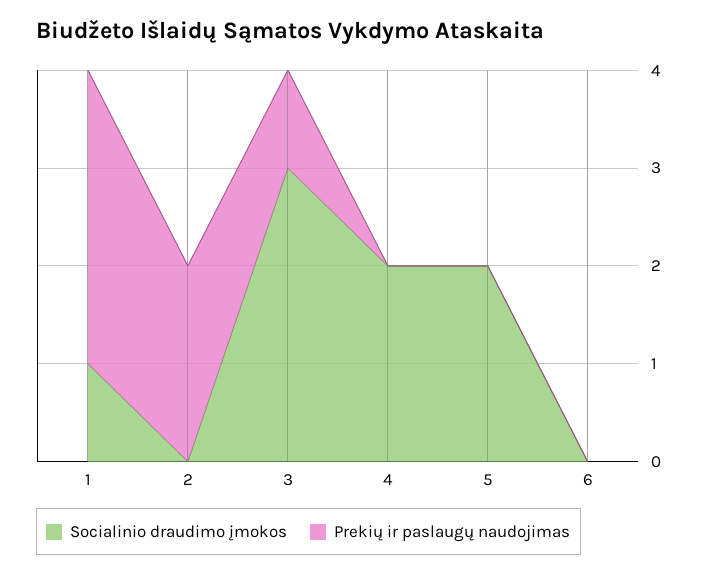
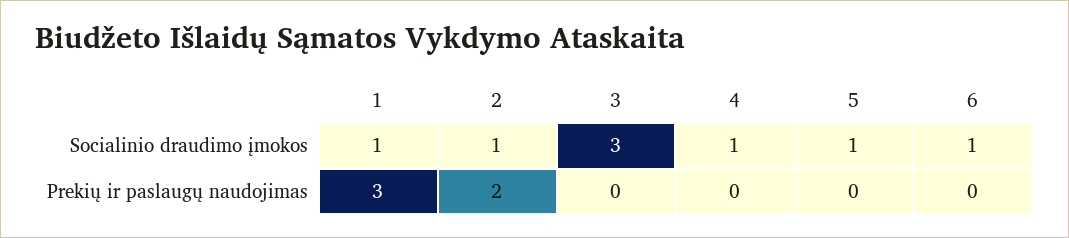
Socialinio draudimo įmokos, 2: 0 -> 1
Prekių ir paslaugų naudojimas, 3: 1 -> 0
Socialinio draudimo įmokos, 4: 2 -> 1
Socialinio draudimo įmokos, 5: 2 -> 1
Socialinio draudimo įmokos, 6: 0 -> 1

